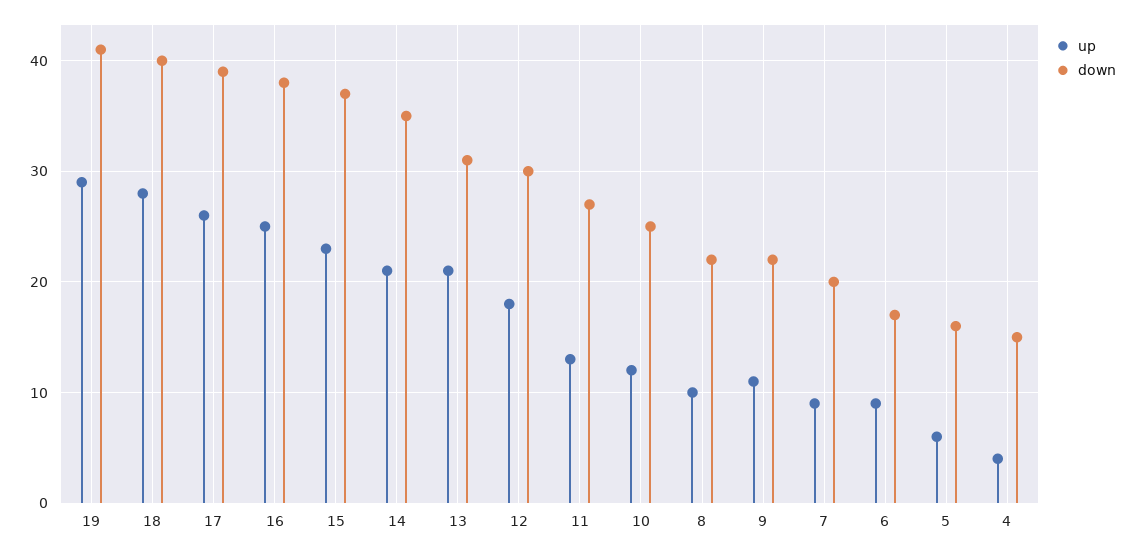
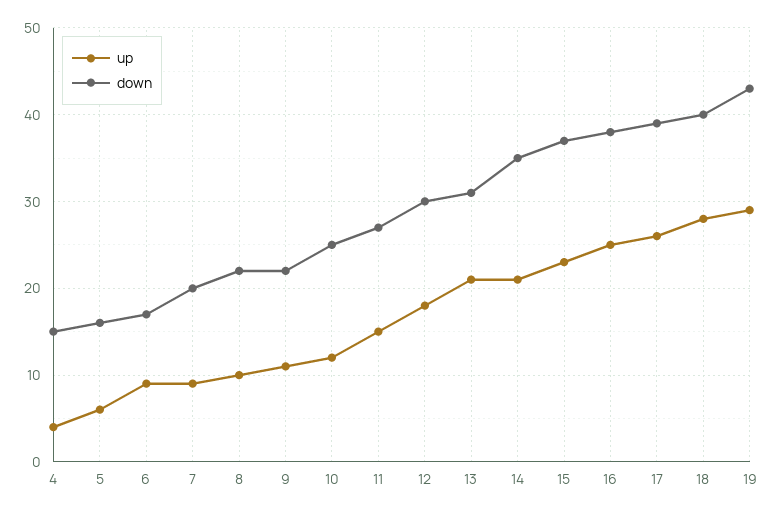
down, 19: 41 -> 43
up, 11: 13 -> 15

